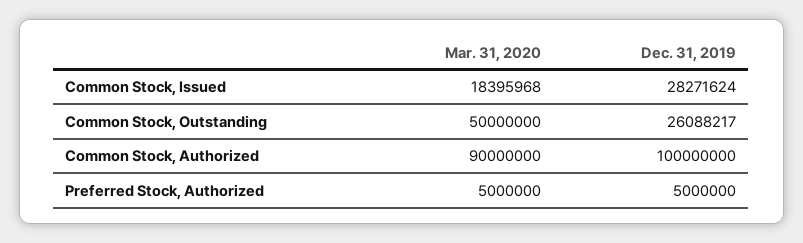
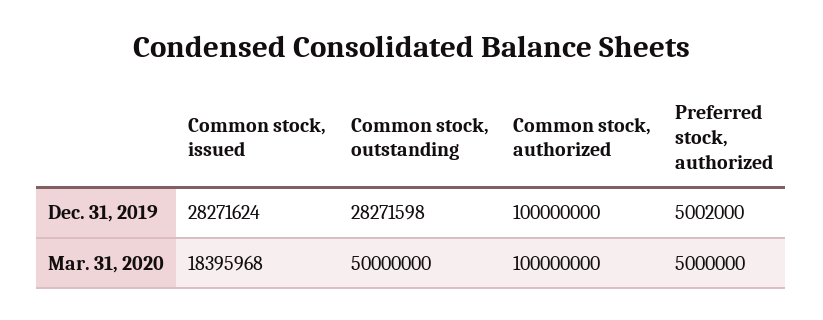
Dec. 31, 2019, Common Stock, Outstanding: 26088217 -> 28271598
Mar. 31, 2020, Common Stock, Authorized: 90000000 -> 100000000
Dec. 31, 2019, Preferred Stock, Authorized: 5000000 -> 5002000

